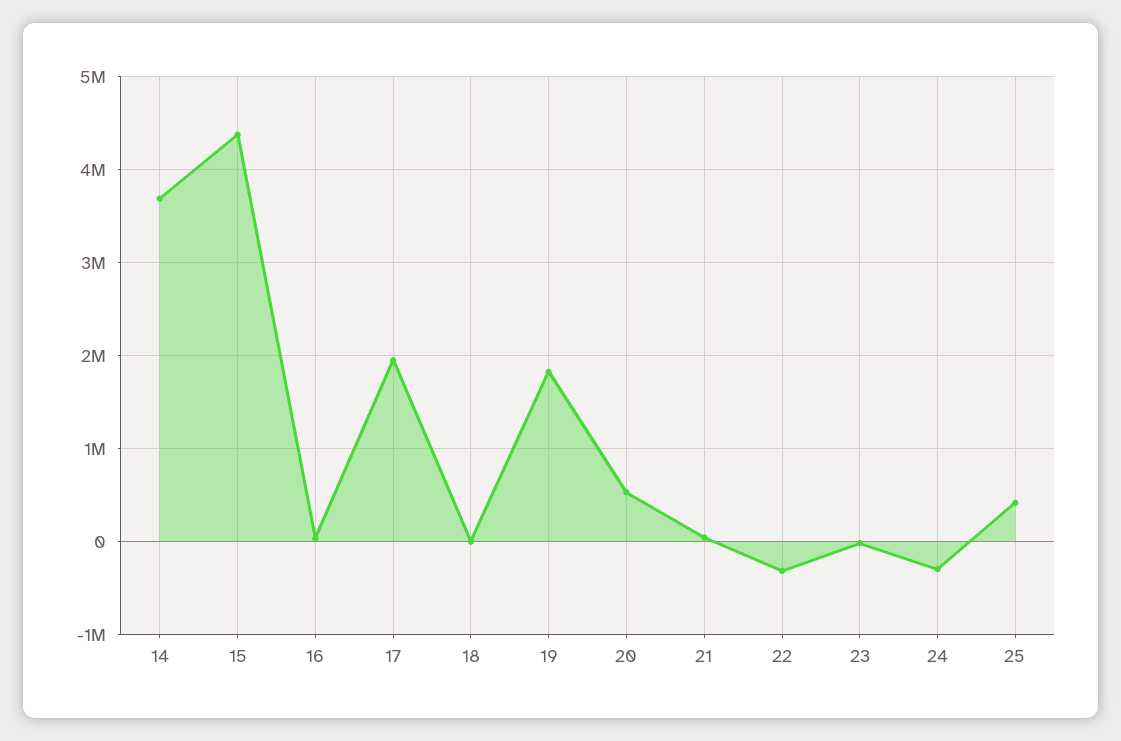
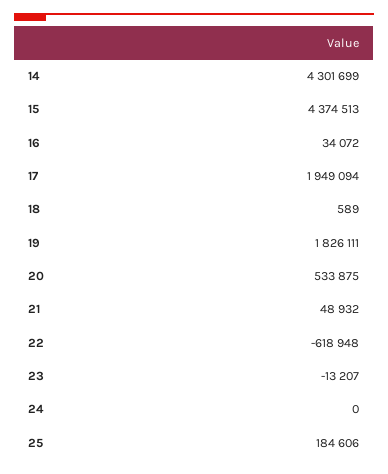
14: 3700000 -> 4301699
22: -300000 -> -618948
24: -300000 -> 0
25: 400000 -> 184606

